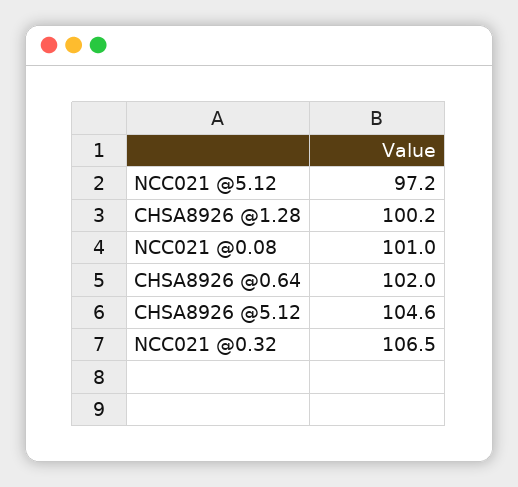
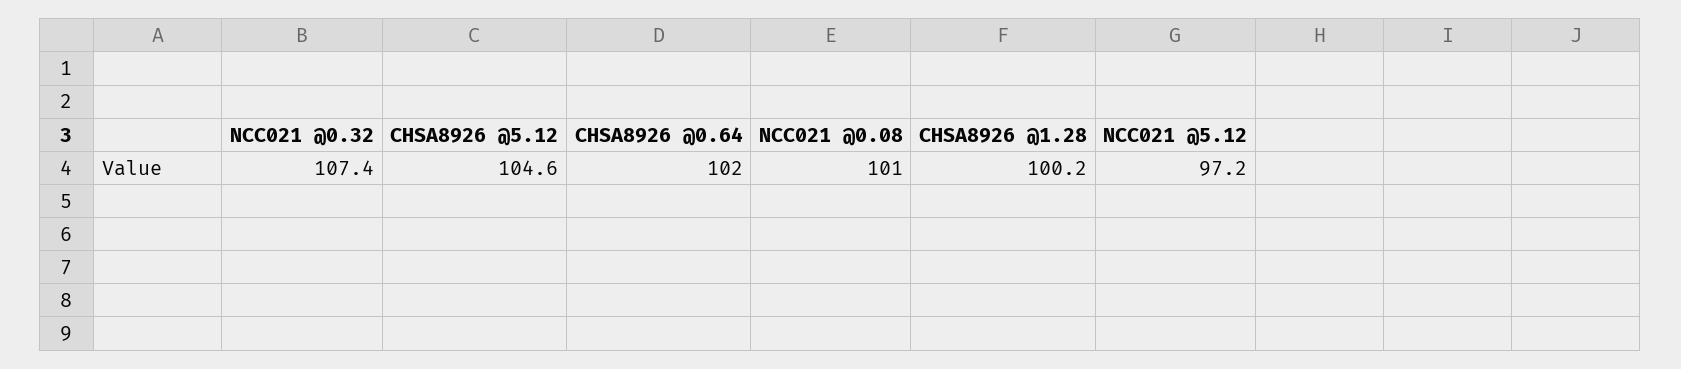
NCC021 @0.32: 106.5 -> 107.4

